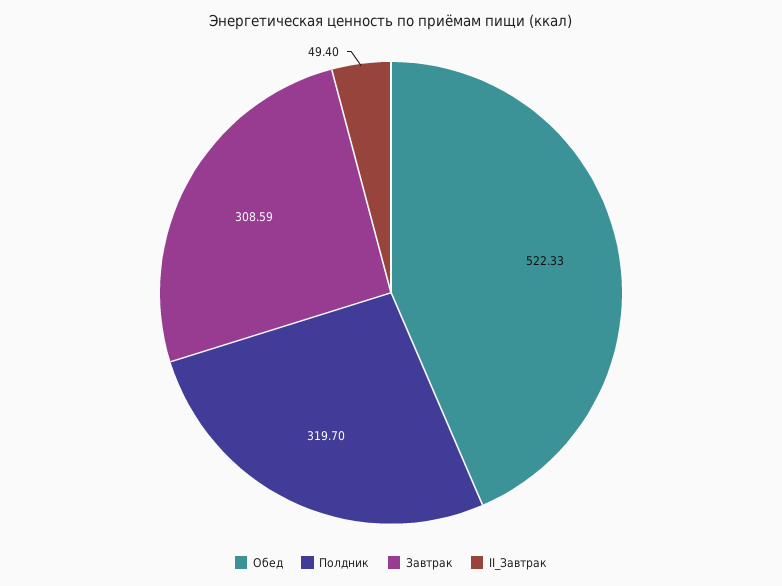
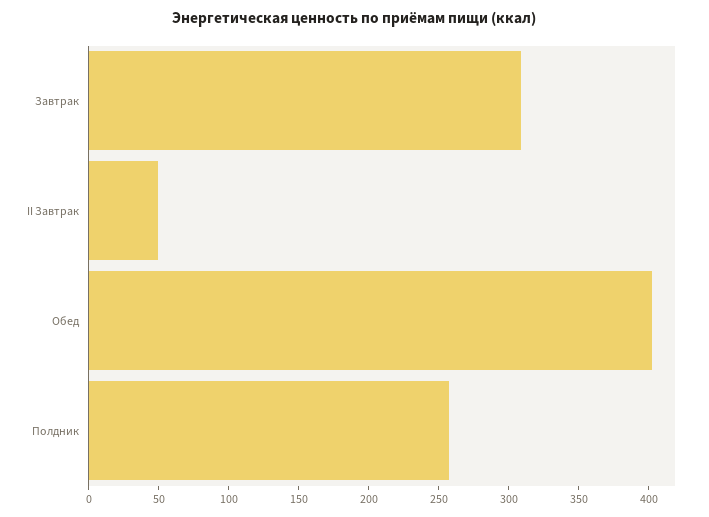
Обед: 522.33 -> 400
Полдник: 319.7 -> 260

